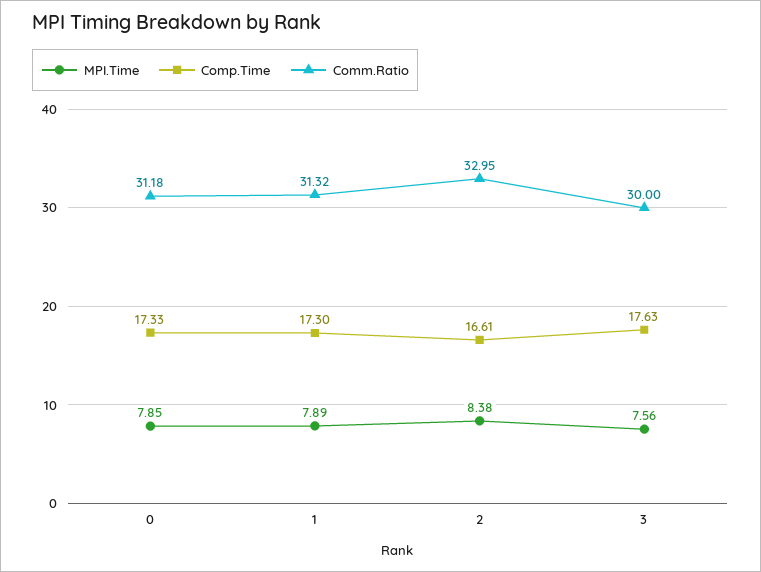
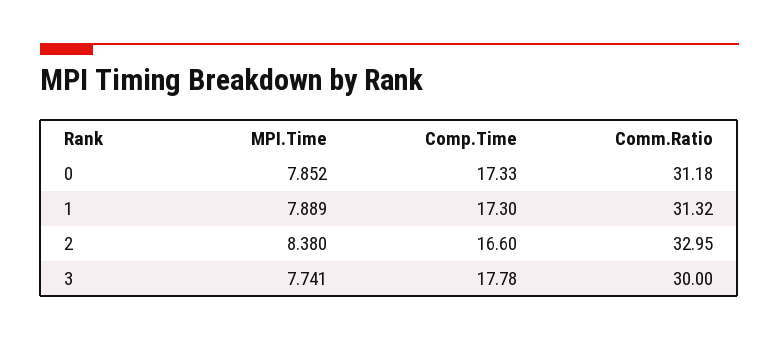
Comp.Time, 2: 16.61 -> 16.6
MPI.Time, 3: 7.56 -> 7.741
Comp.Time, 3: 17.63 -> 17.78

